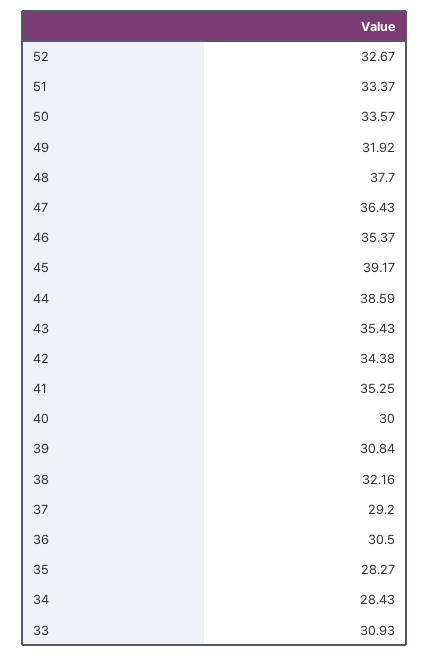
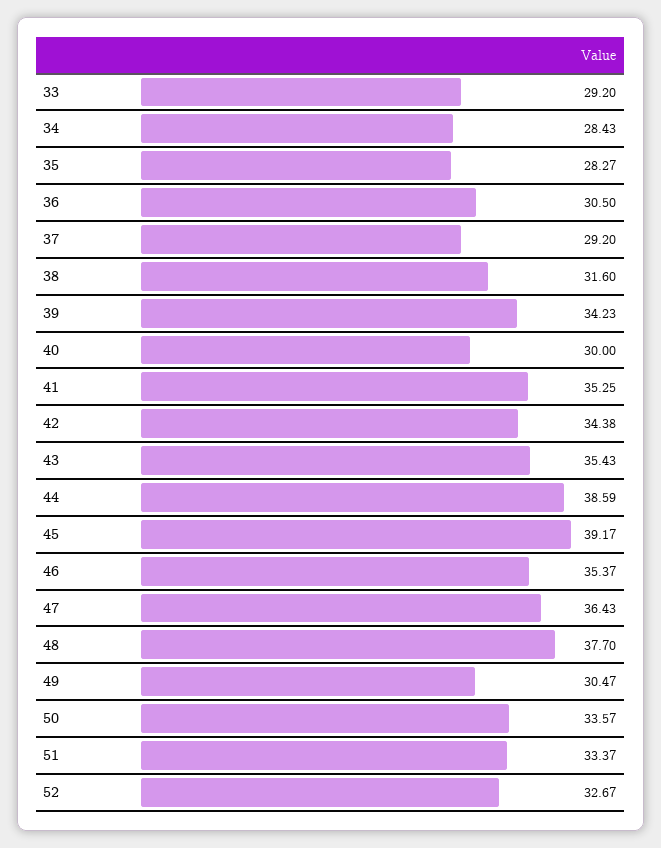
49: 31.92 -> 30.47
39: 30.84 -> 34.23
38: 32.16 -> 31.6
33: 30.93 -> 29.2

